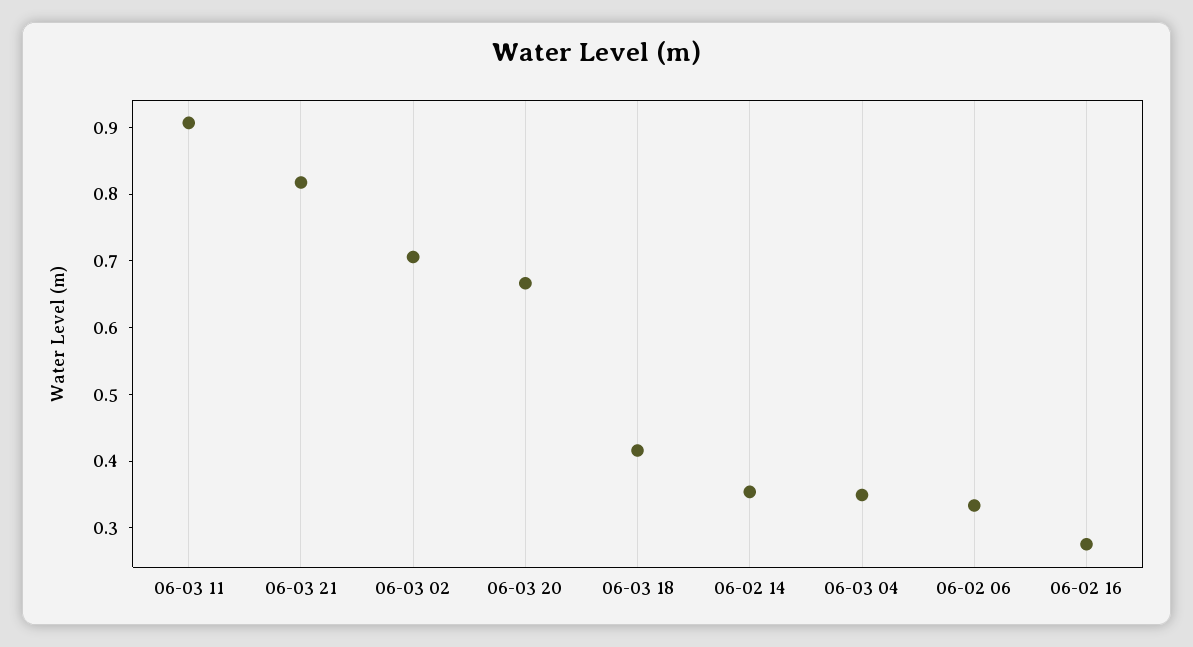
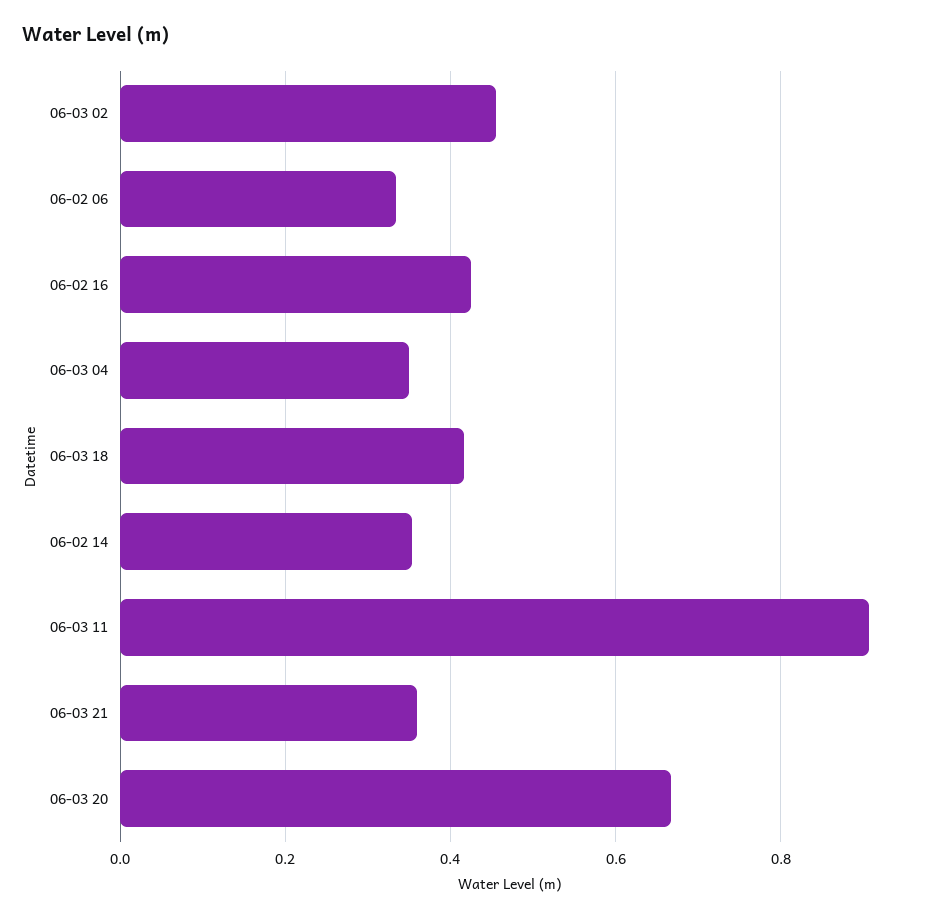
06-03 21: 0.82 -> 0.36
06-03 02: 0.7 -> 0.46
06-02 16: 0.28 -> 0.42

